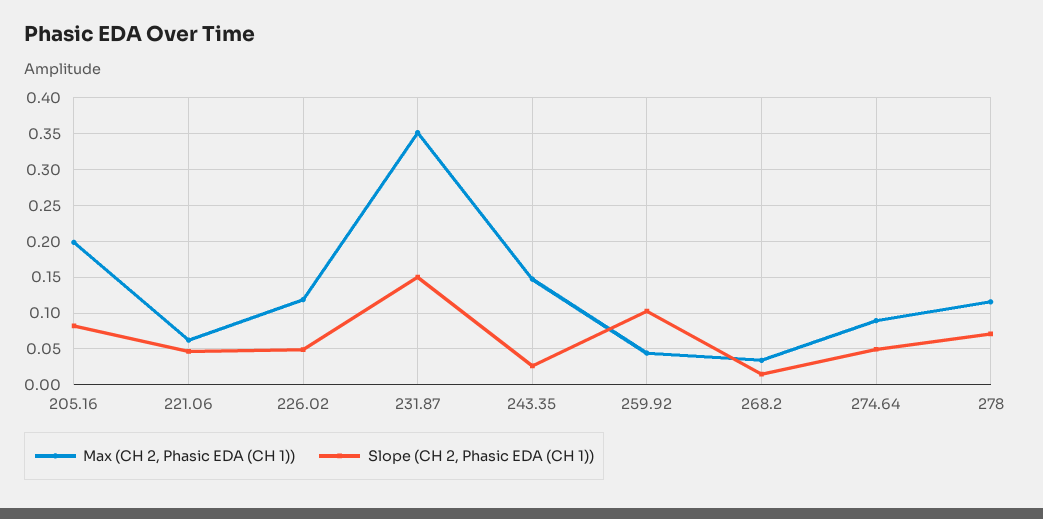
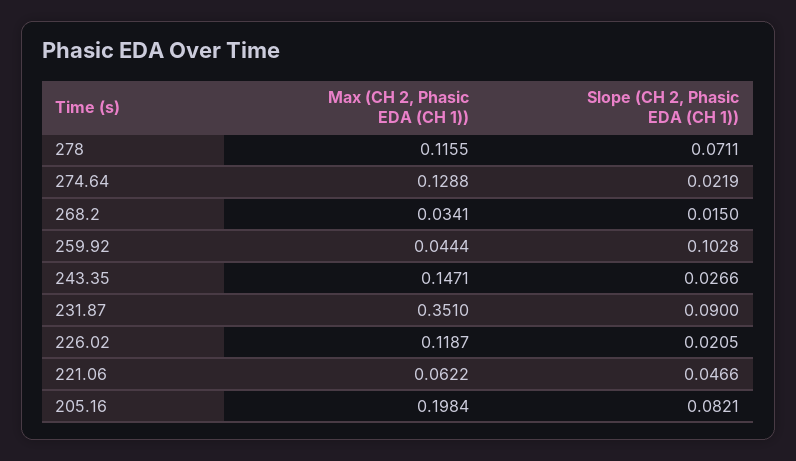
Slope (CH 2, Phasic EDA (CH 1)), 226.02: 0.05 -> 0.0205
Slope (CH 2, Phasic EDA (CH 1)), 231.87: 0.15 -> 0.09
Max (CH 2, Phasic EDA (CH 1)), 274.64: 0.09 -> 0.1288
Slope (CH 2, Phasic EDA (CH 1)), 274.64: 0.05 -> 0.0219

